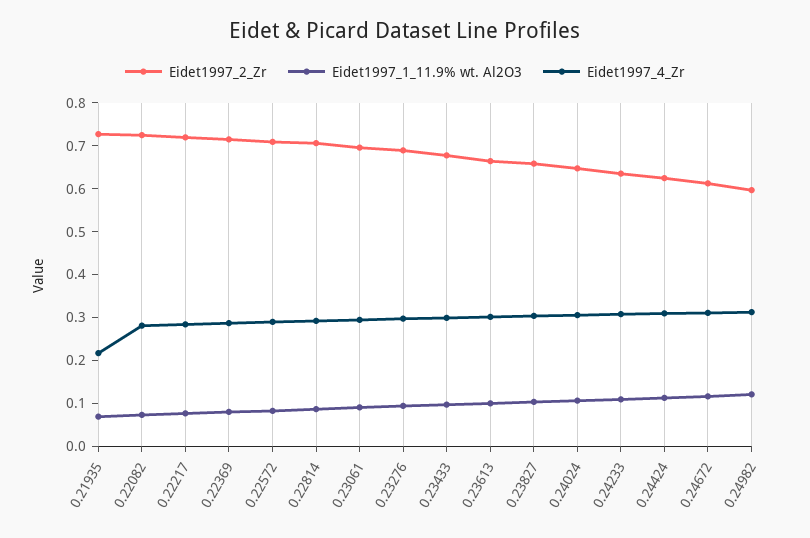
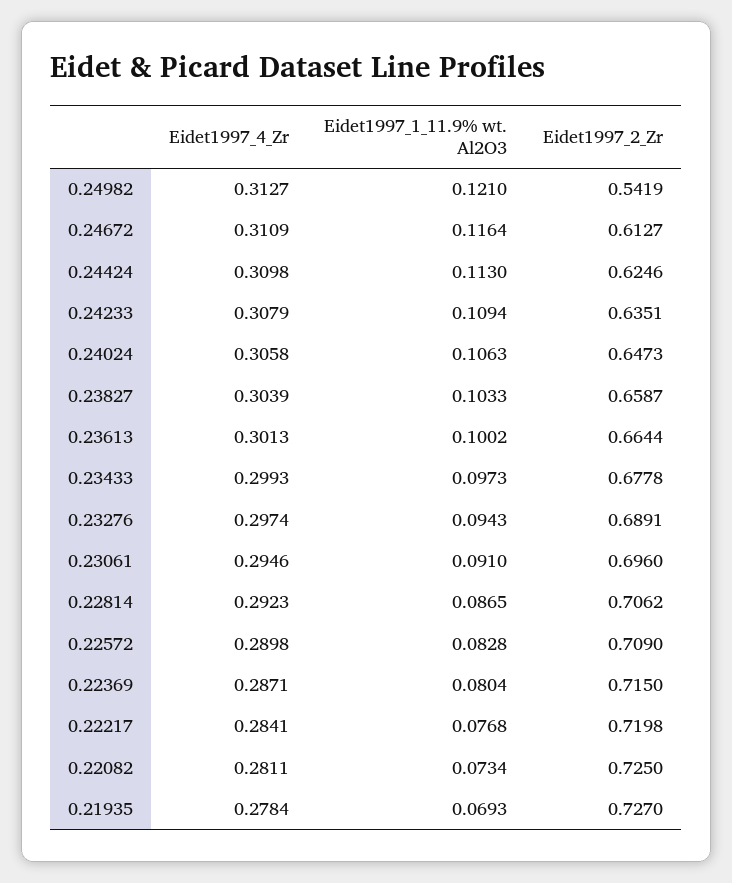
Eidet1997_4_Zr, 0.21935: 0.22 -> 0.2784
Eidet1997_2_Zr, 0.24982: 0.6 -> 0.5419

